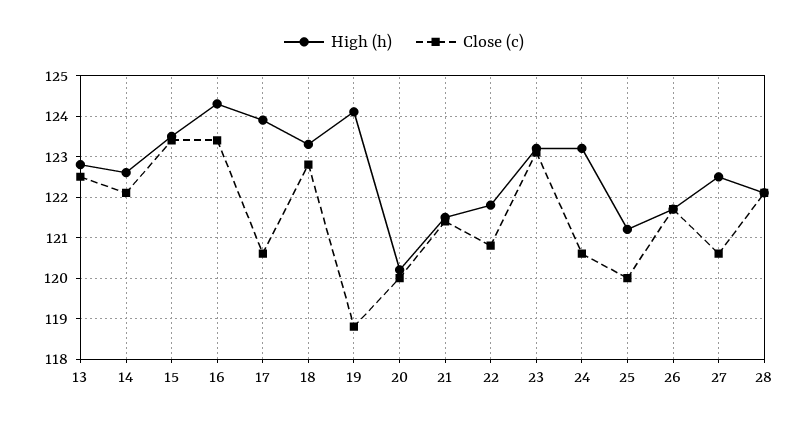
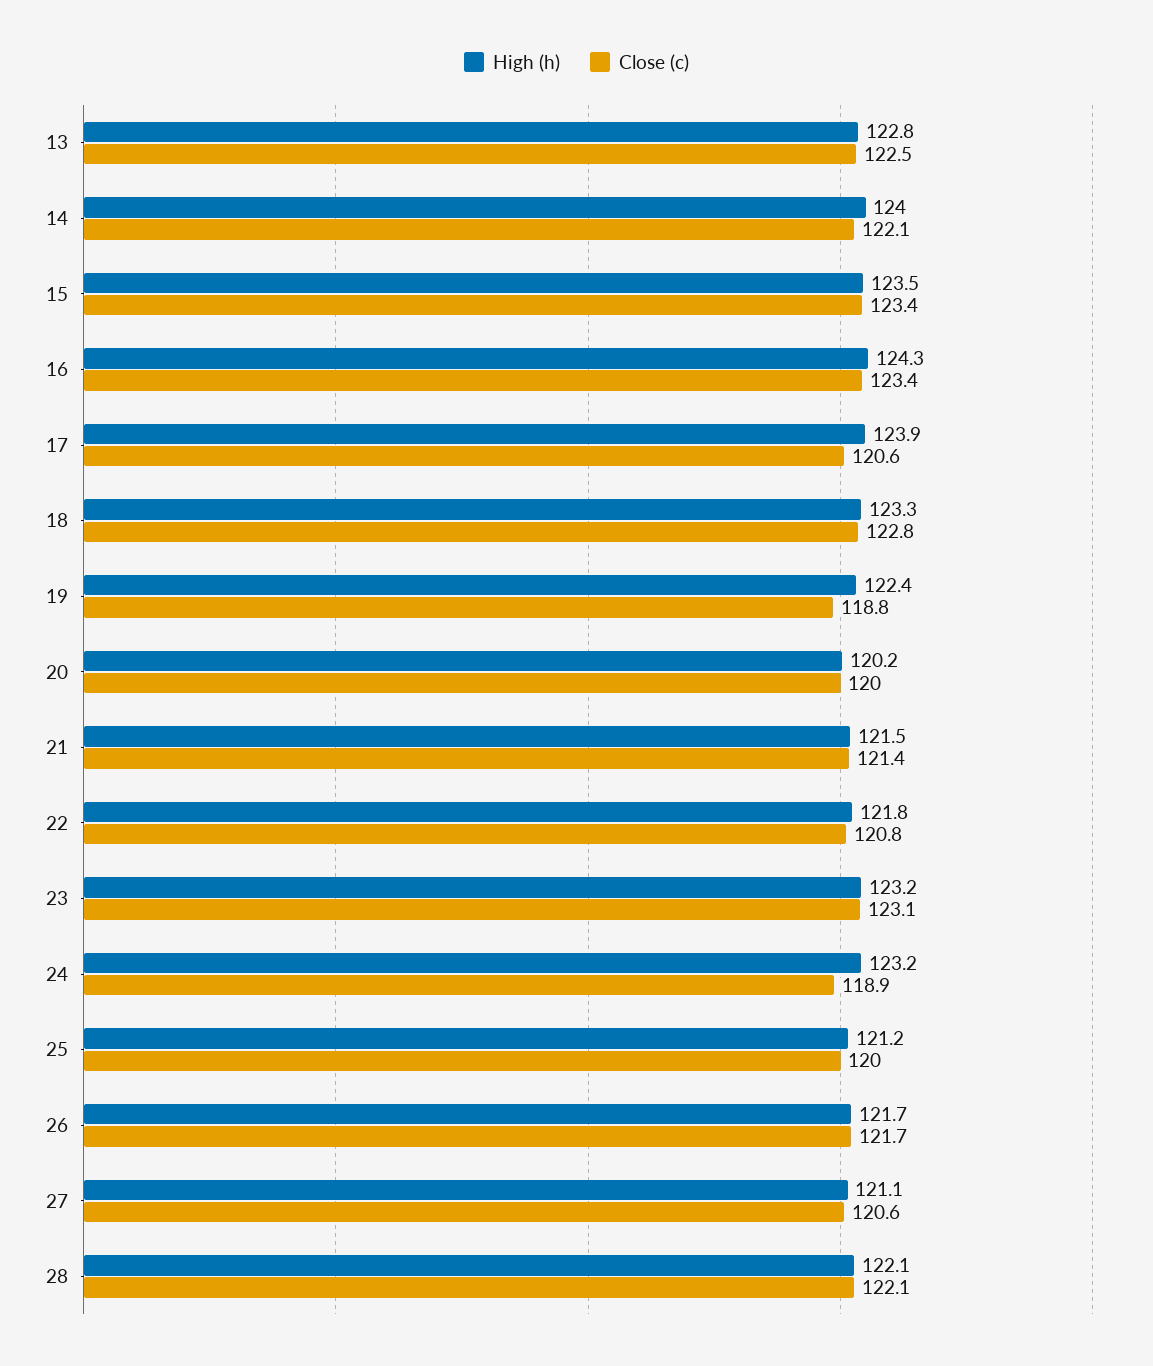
High (h), 14: 122.5 -> 124
High (h), 19: 124 -> 122.4
Close (c), 24: 120.5 -> 118.9
High (h), 27: 122.5 -> 121.1

